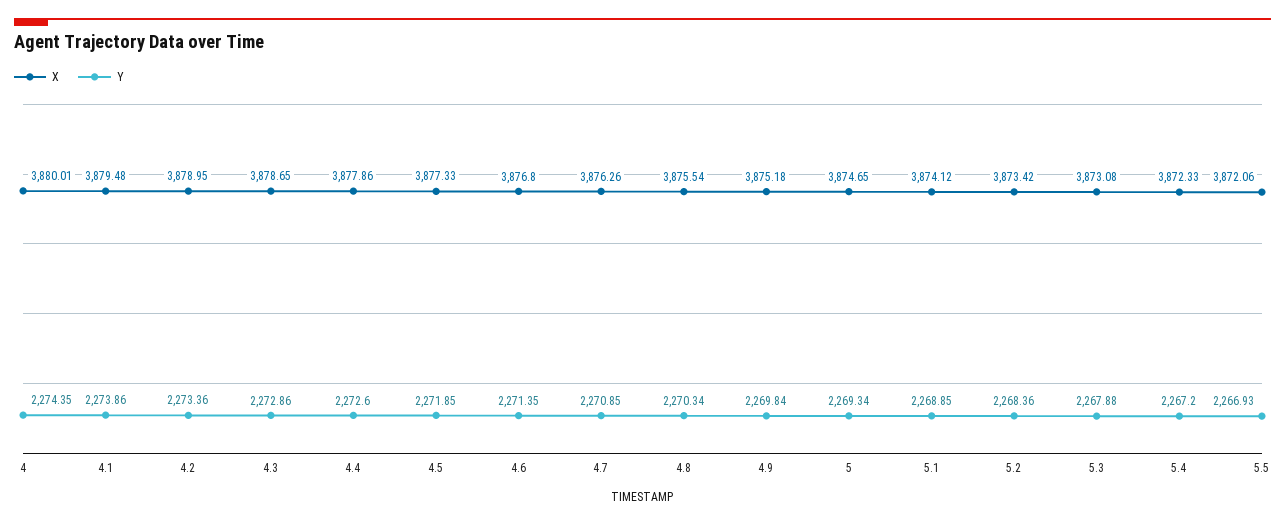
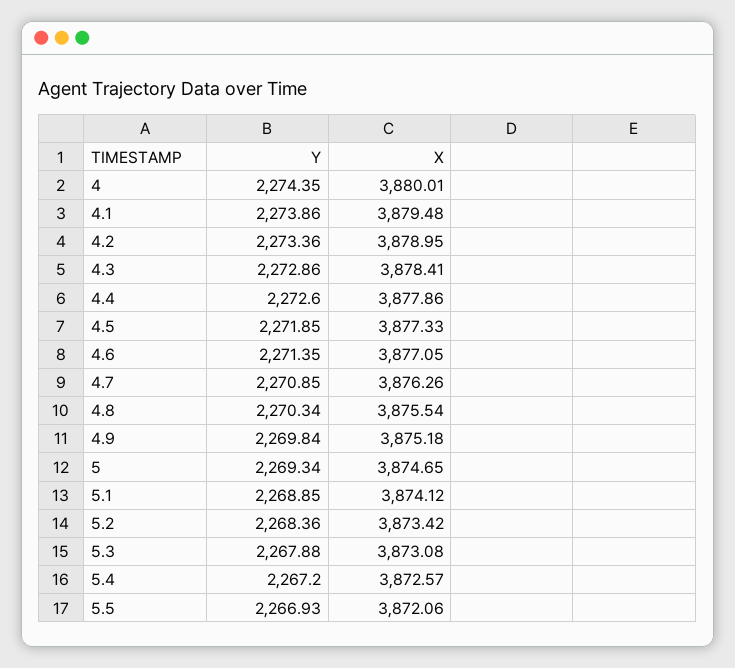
X, 4.3: 3878.65 -> 3878.41
X, 4.6: 3876.8 -> 3877.05
X, 5.4: 3872.33 -> 3872.57

